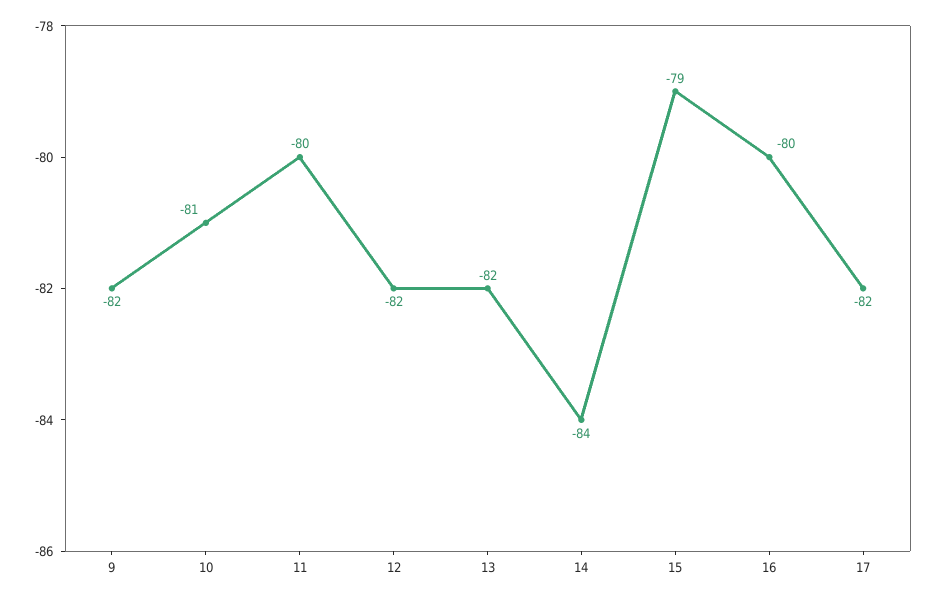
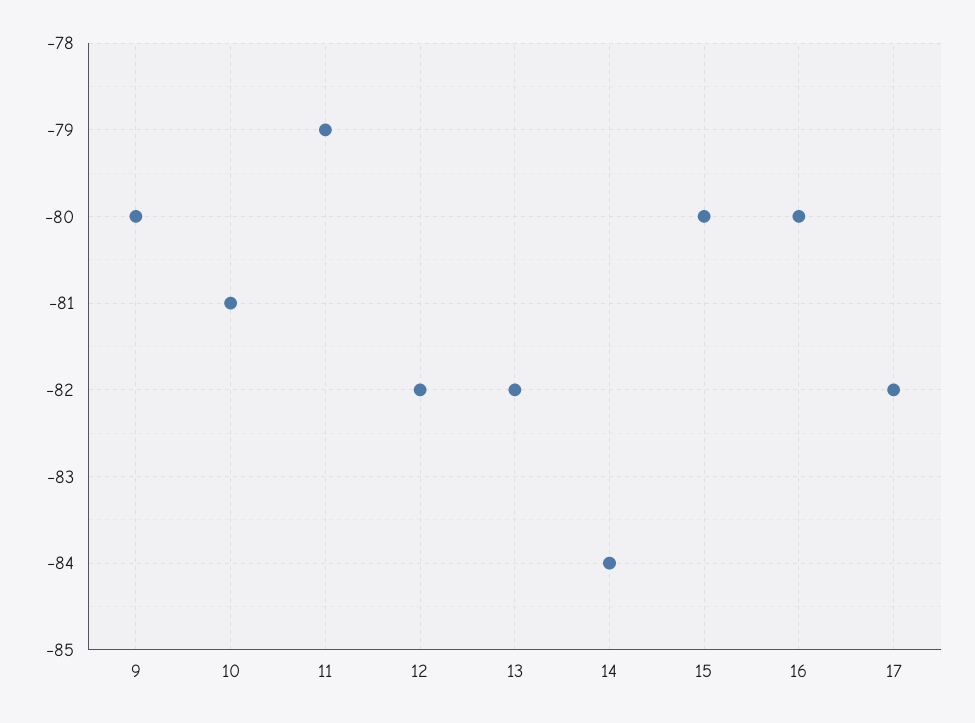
9: -82 -> -80
11: -80 -> -79
15: -79 -> -80

